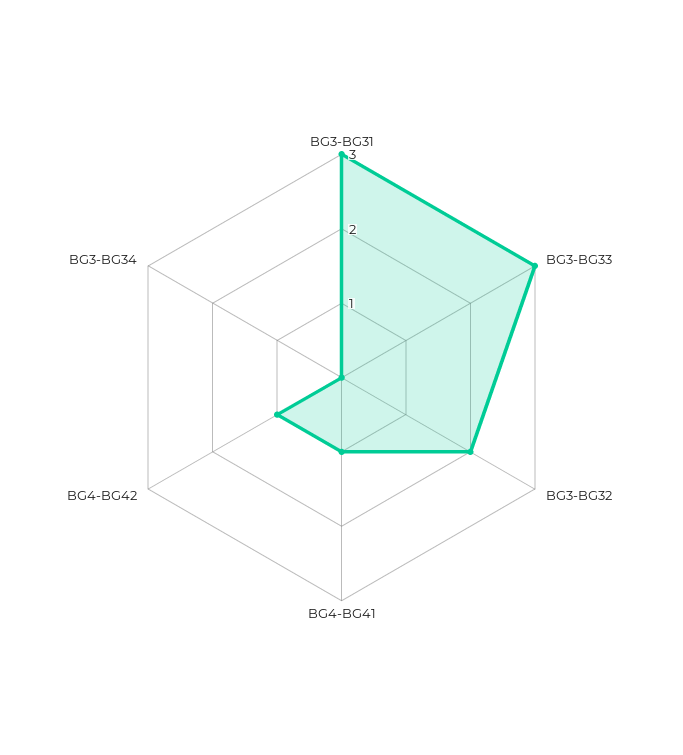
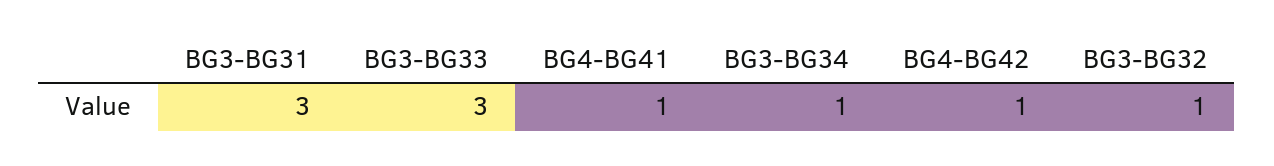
BG3-BG32: 2 -> 1
BG3-BG34: 0 -> 1

